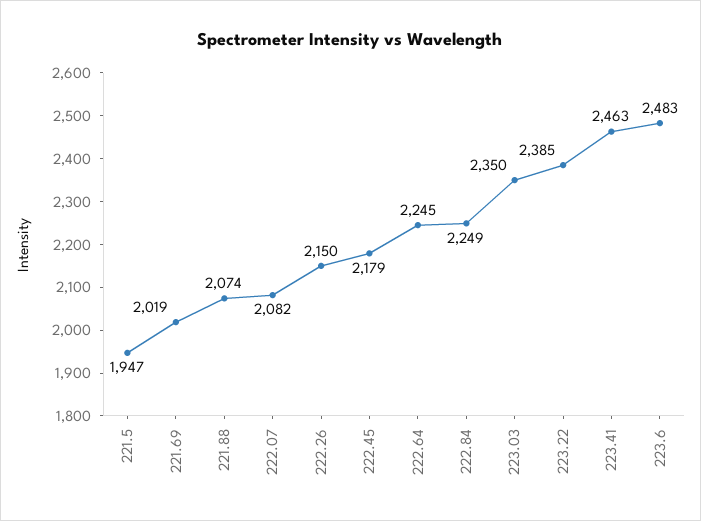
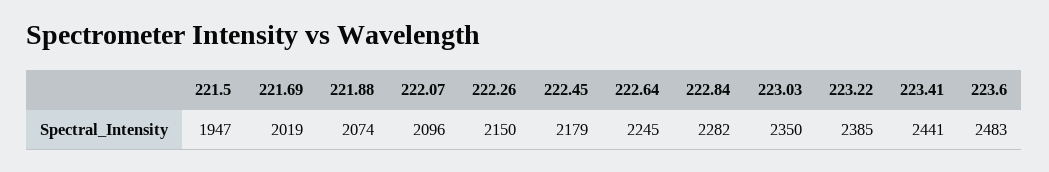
222.07: 2082 -> 2096
222.84: 2249 -> 2282
223.41: 2463 -> 2441

